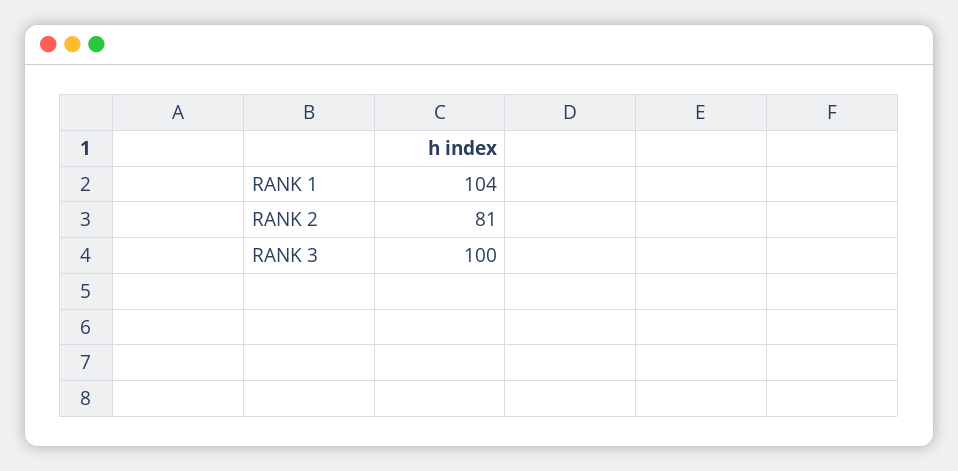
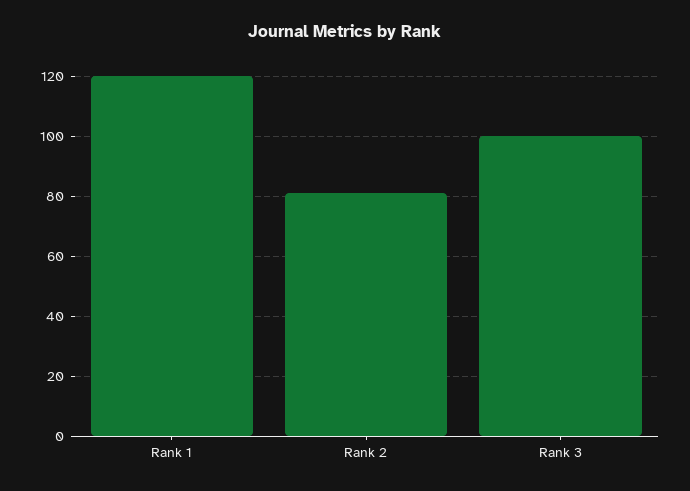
RANK 1: 104 -> 120

